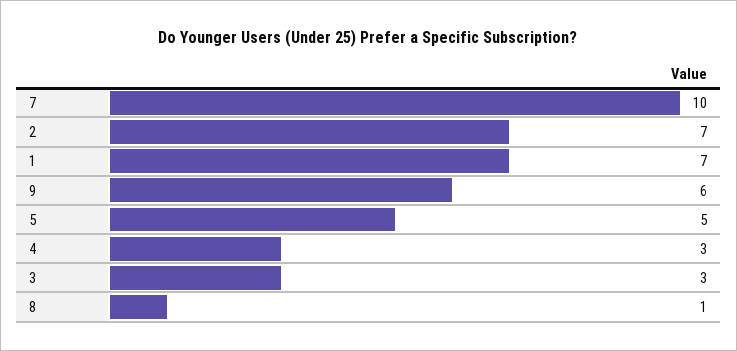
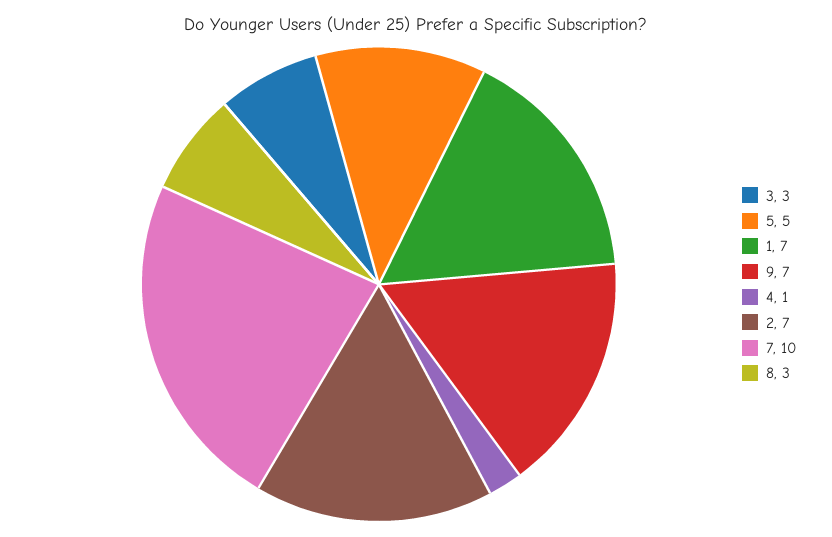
9: 6 -> 7
4: 3 -> 1
8: 1 -> 3

